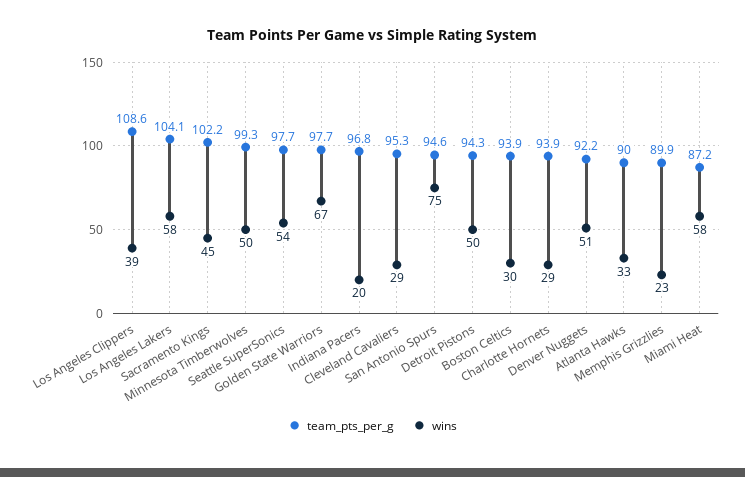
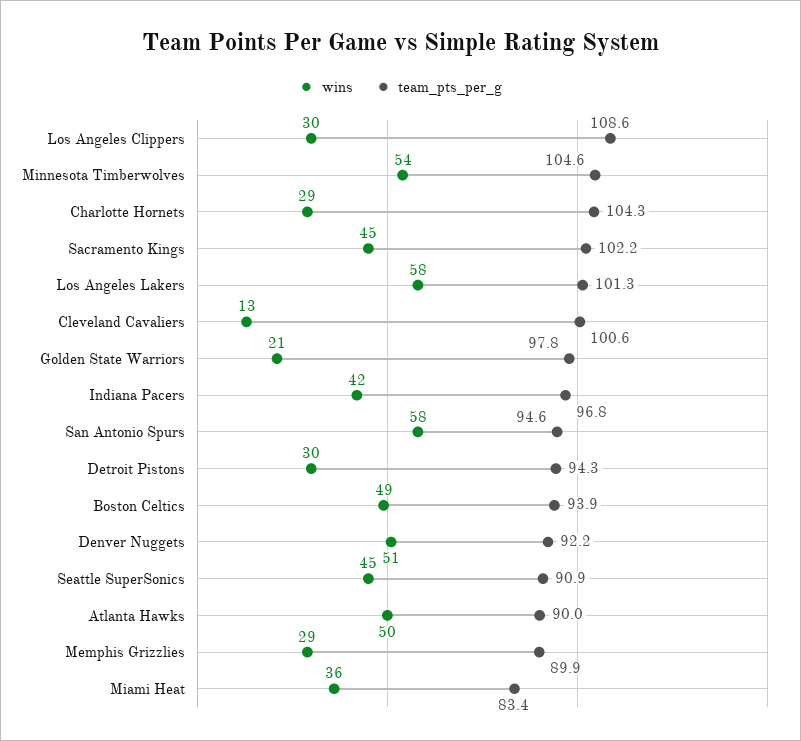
wins, Los Angeles Clippers: 39 -> 30
team_pts_per_g, Los Angeles Lakers: 104.1 -> 101.3
team_pts_per_g, Minnesota Timberwolves: 99.3 -> 104.6
wins, Minnesota Timberwolves: 50 -> 54
team_pts_per_g, Seattle SuperSonics: 97.7 -> 90.9
wins, Seattle SuperSonics: 54 -> 45
team_pts_per_g, Golden State Warriors: 97.7 -> 97.8
wins, Golden State Warriors: 67 -> 21
wins, Indiana Pacers: 20 -> 42
team_pts_per_g, Cleveland Cavaliers: 95.3 -> 100.6
wins, Cleveland Cavaliers: 29 -> 13
wins, San Antonio Spurs: 75 -> 58
wins, Detroit Pistons: 50 -> 30
wins, Boston Celtics: 30 -> 49
team_pts_per_g, Charlotte Hornets: 93.9 -> 104.3
wins, Atlanta Hawks: 33 -> 50
wins, Memphis Grizzlies: 23 -> 29
team_pts_per_g, Miami Heat: 87.2 -> 83.4
wins, Miami Heat: 58 -> 36

